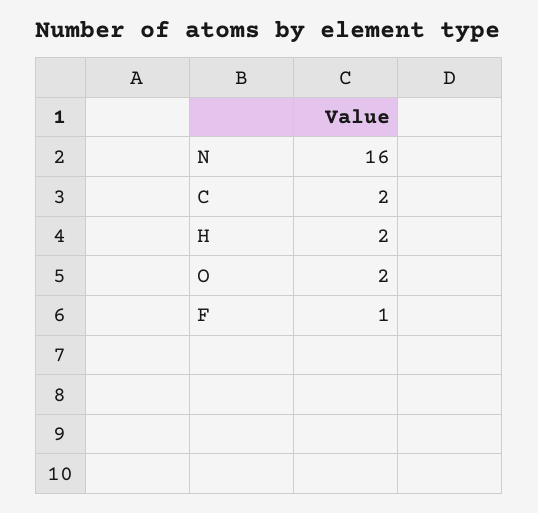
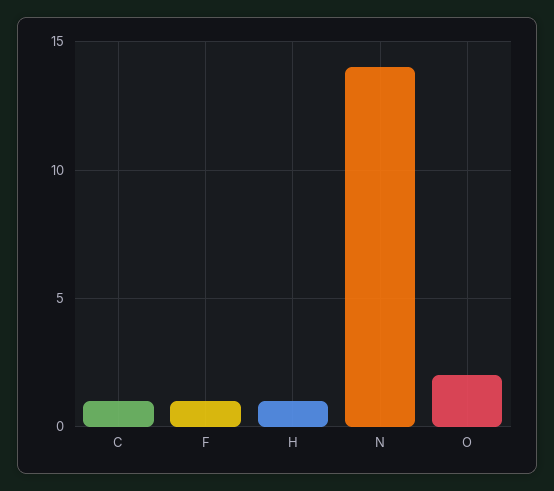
N: 16 -> 14
C: 2 -> 1
H: 2 -> 1

